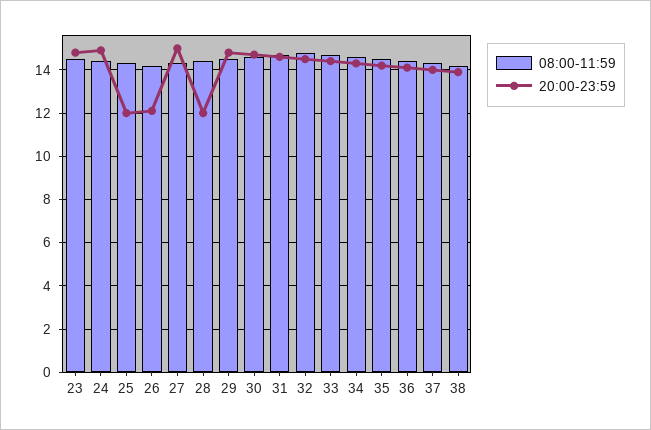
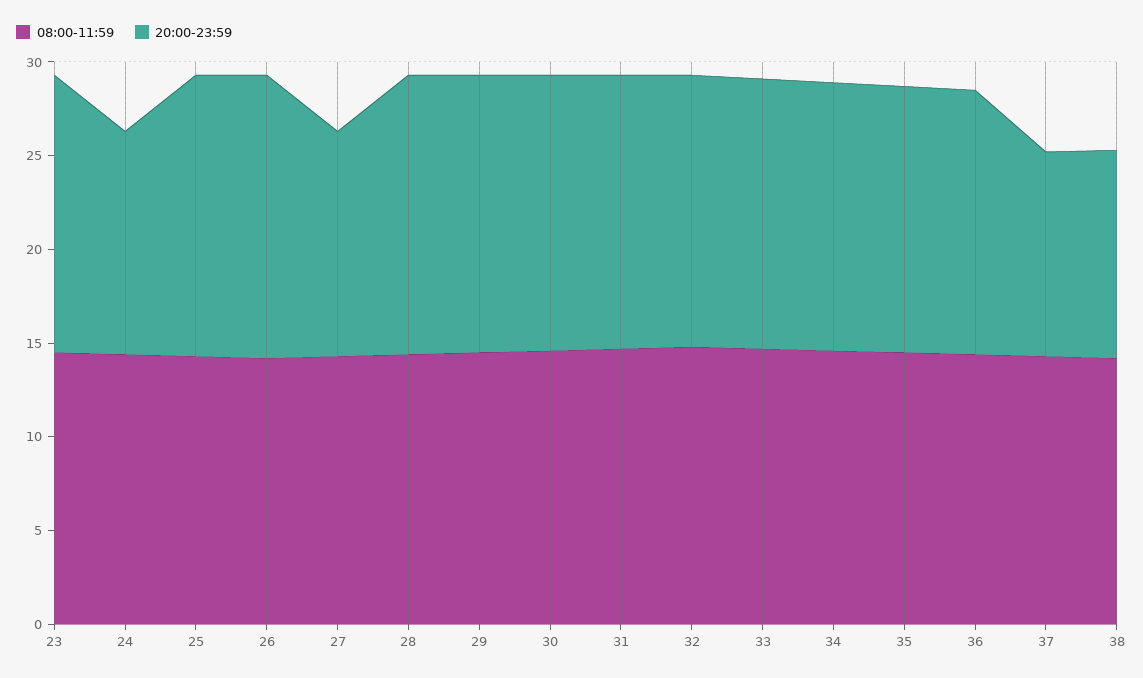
20:00-23:59, 24: 15 -> 12
20:00-23:59, 25: 12 -> 15
20:00-23:59, 26: 12 -> 15
20:00-23:59, 27: 15 -> 12
20:00-23:59, 28: 12 -> 15
20:00-23:59, 37: 14 -> 11
20:00-23:59, 38: 14 -> 11

